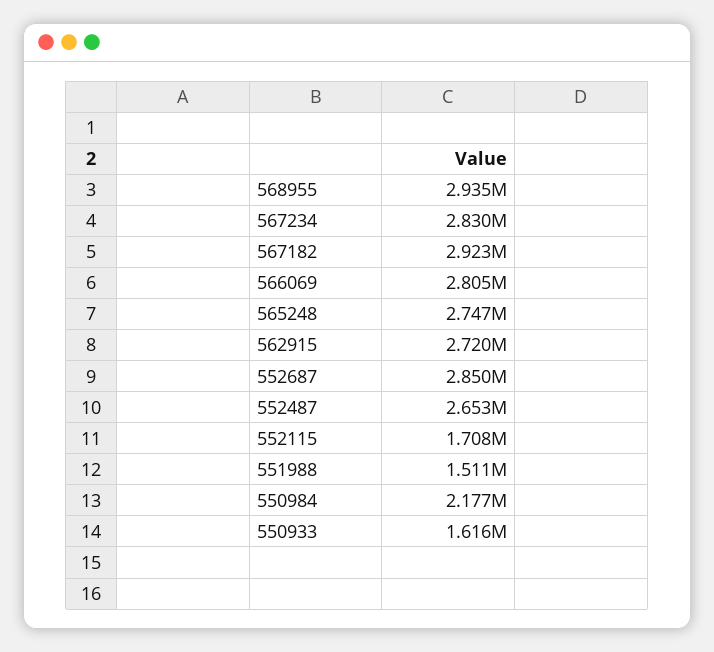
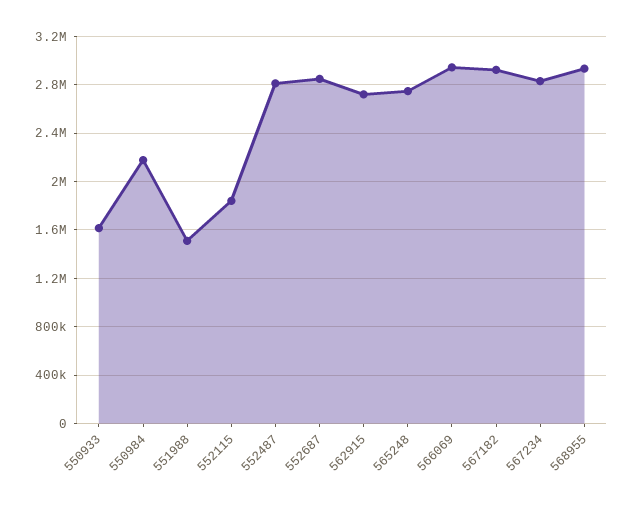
566069: 2805000 -> 2950000
552487: 2653000 -> 2800000
552115: 1708000 -> 1850000

